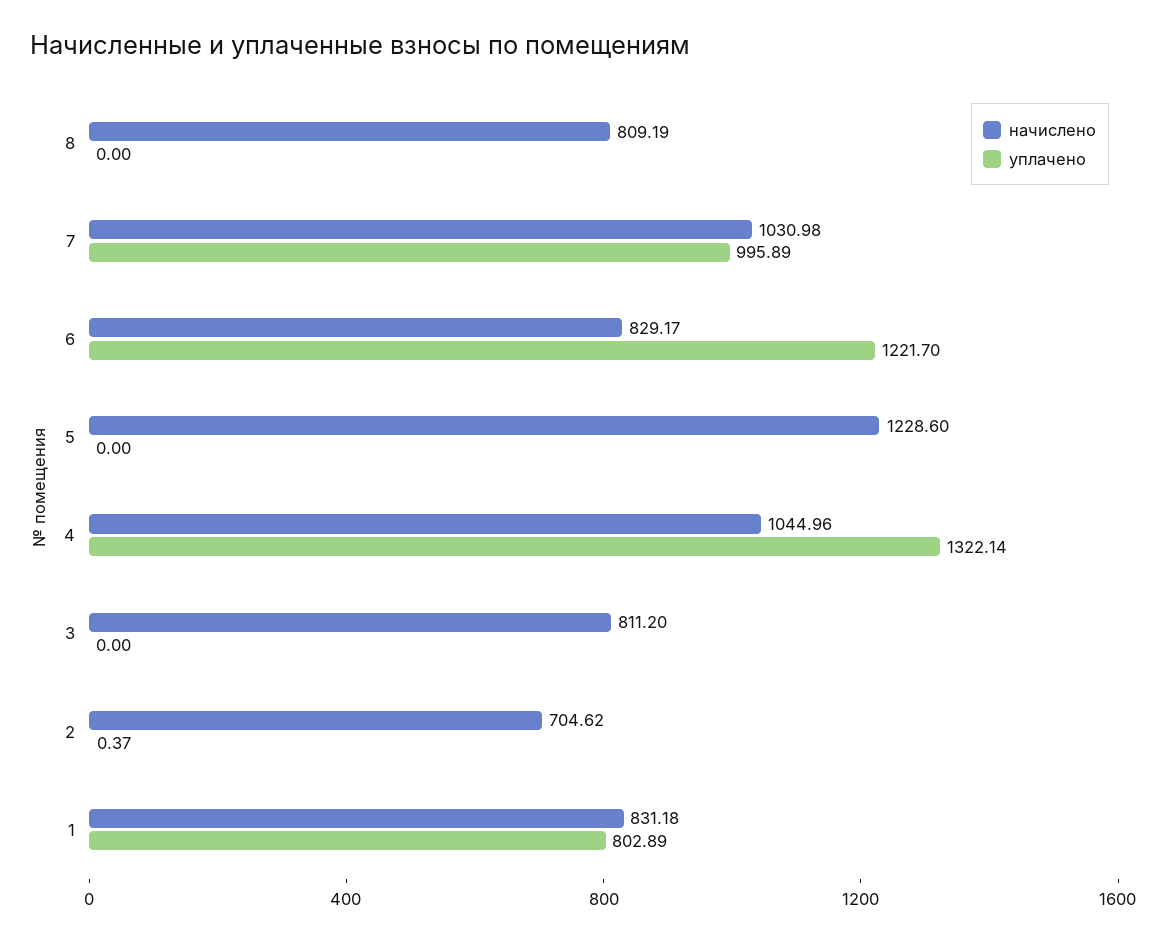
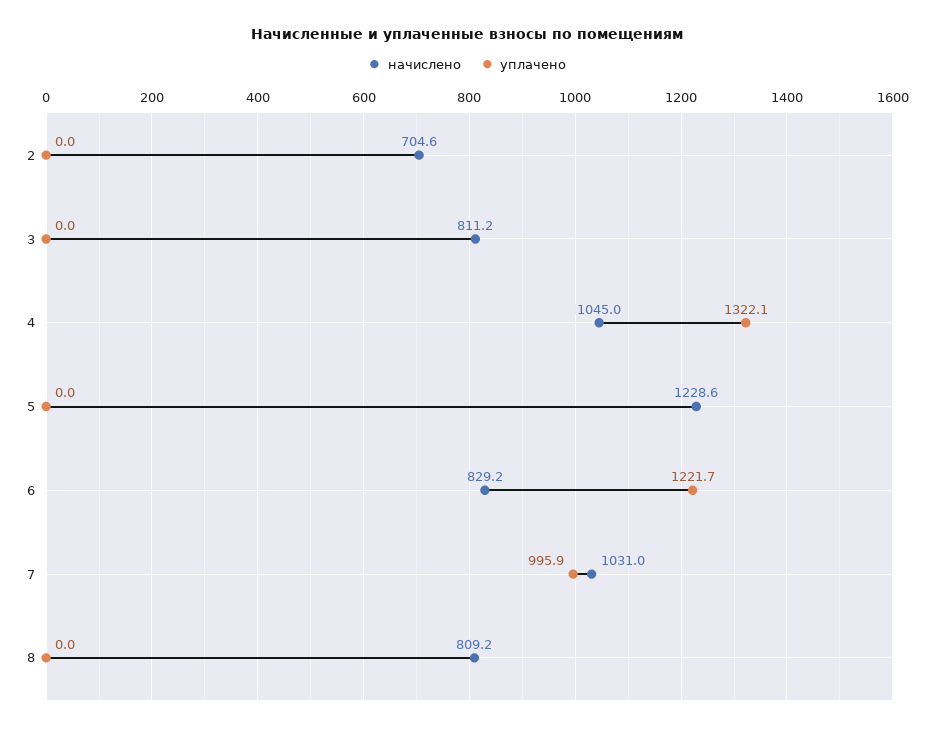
уплачено, 2: 0.37 -> 0
начислено, 1: 831.18 -> none
уплачено, 1: 802.89 -> none

